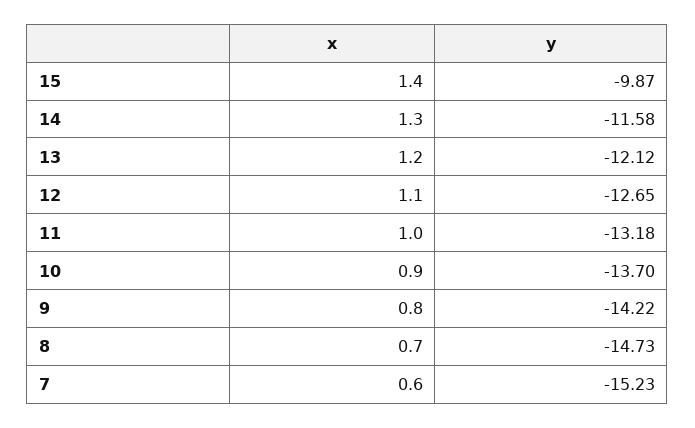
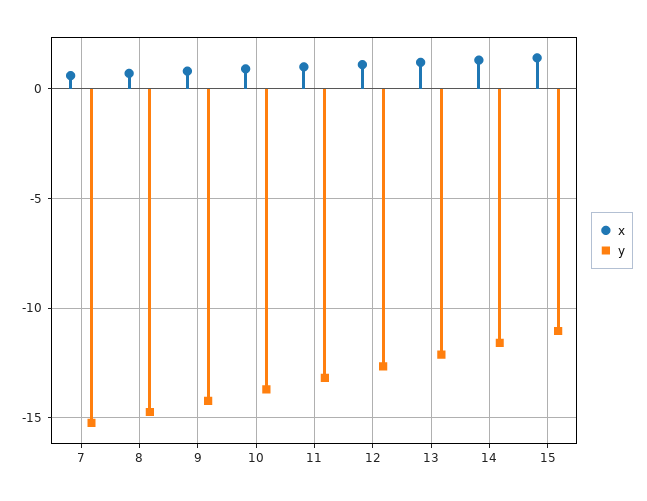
y, 15: -9.87 -> -11

